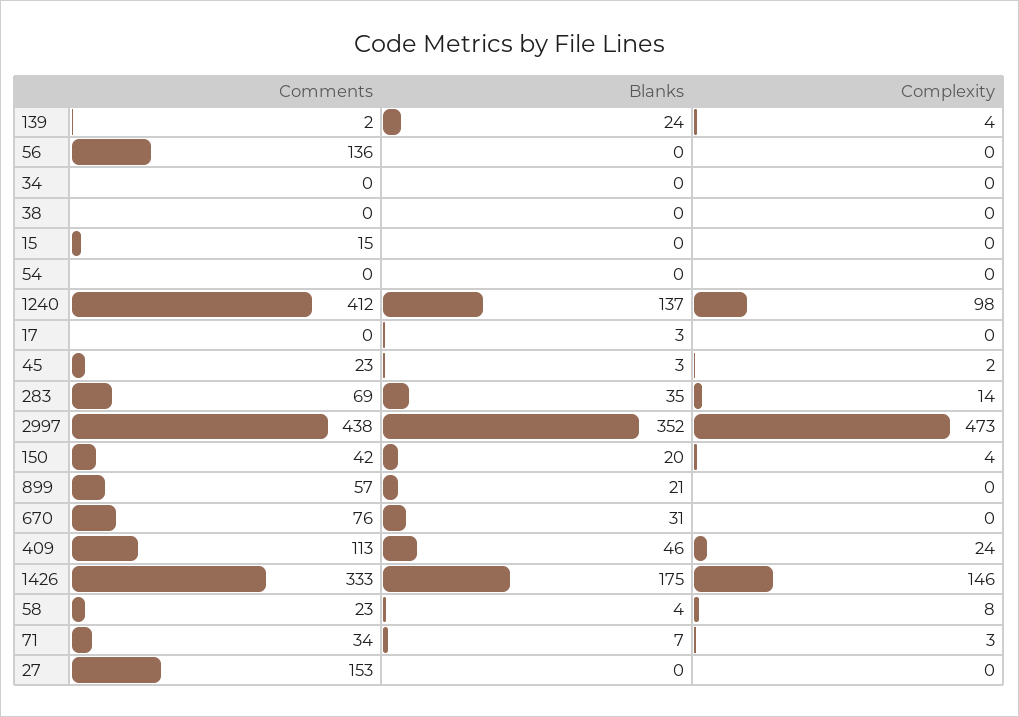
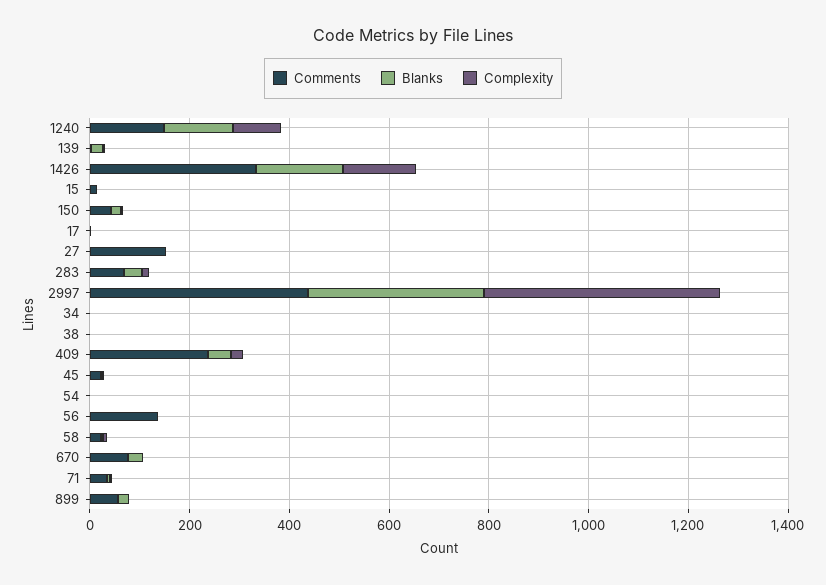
Comments, 1240: 412 -> 150
Comments, 409: 113 -> 250

